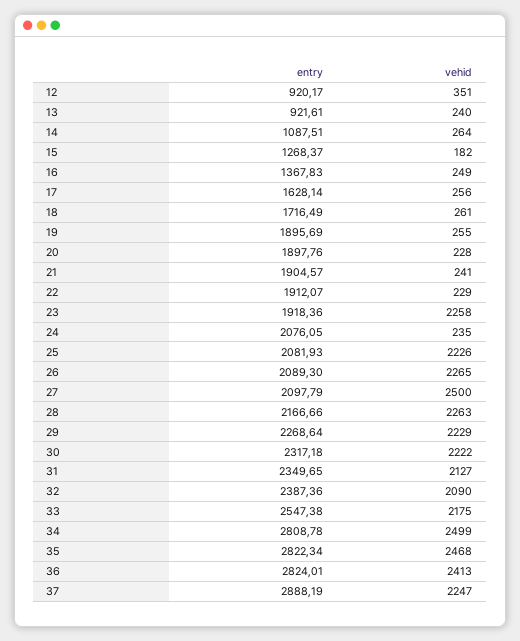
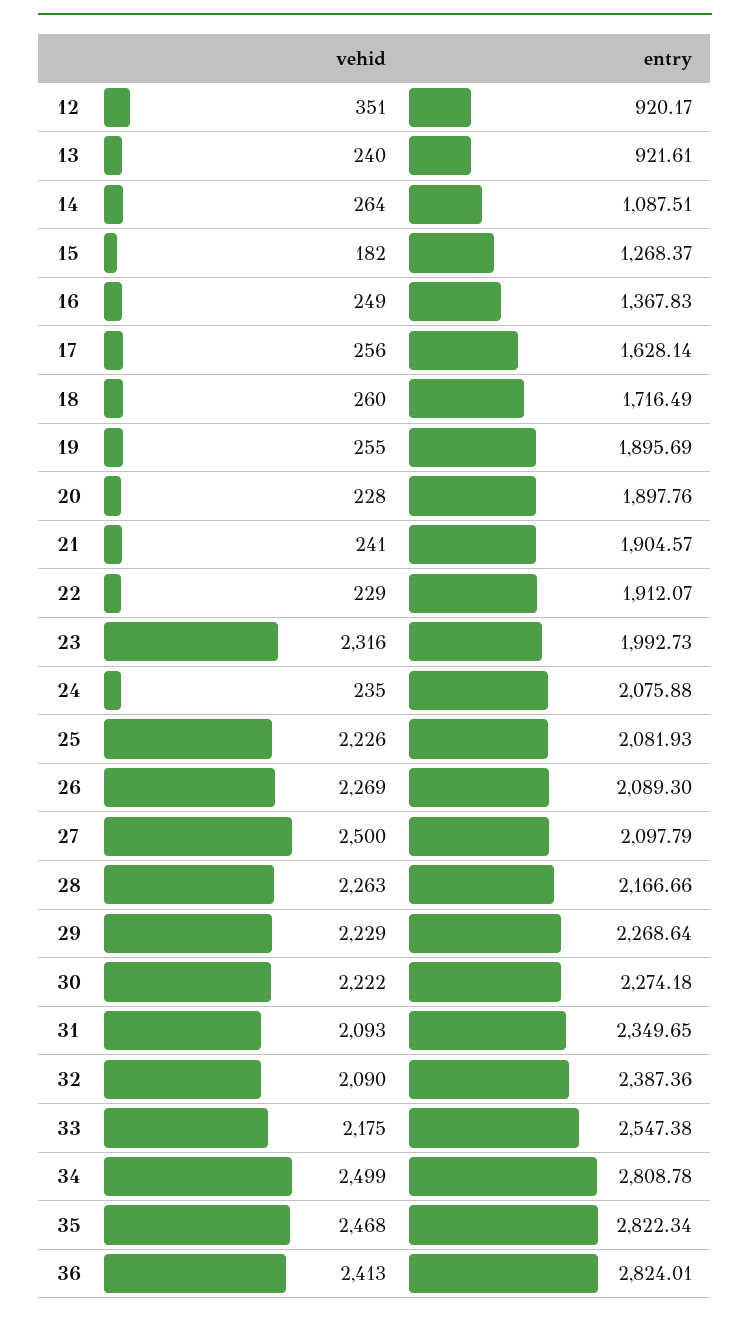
vehid, 18: 261 -> 260
entry, 23: 1918.36 -> 1992.73
vehid, 23: 2258 -> 2316
entry, 24: 2076.05 -> 2075.88
vehid, 26: 2265 -> 2269
entry, 30: 2317.18 -> 2274.18
vehid, 31: 2127 -> 2093
entry, 37: 2888.19 -> none
vehid, 37: 2247 -> none

